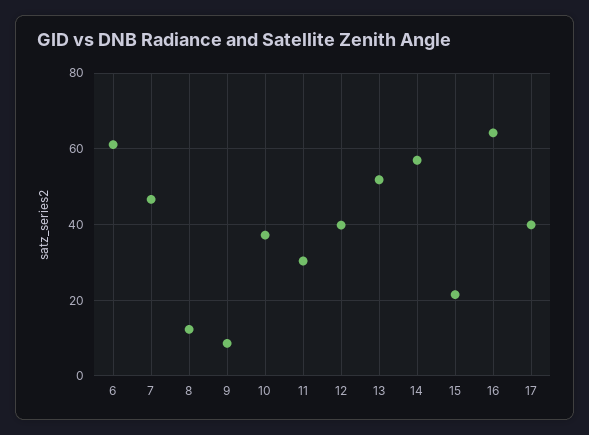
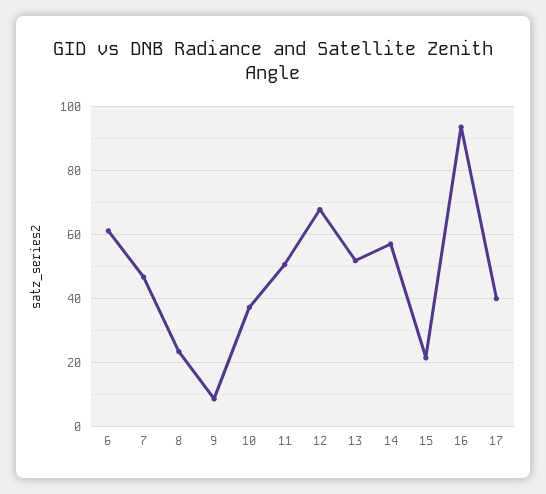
8: 12 -> 24
11: 30 -> 50
12: 40 -> 68
16: 64 -> 94

